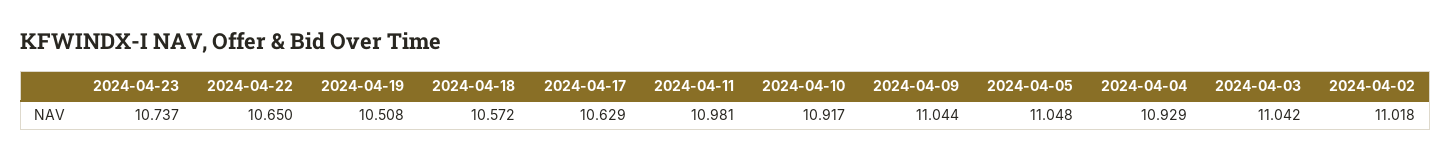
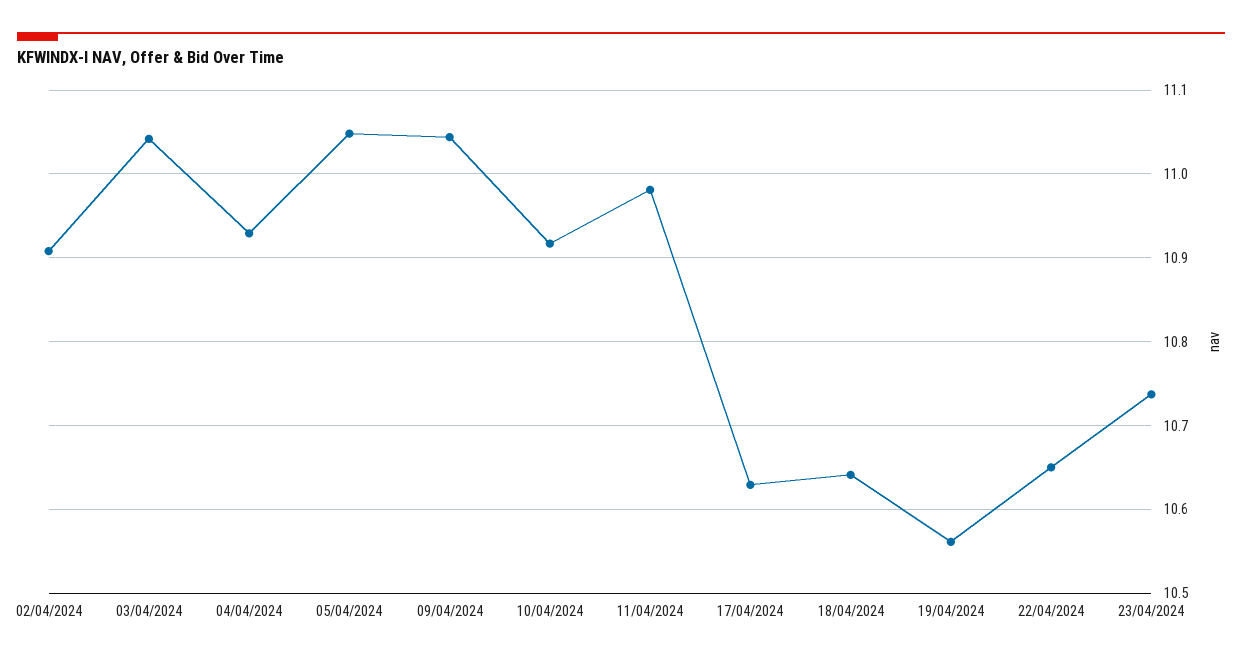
2024-04-19: 10.508 -> 10.56
2024-04-18: 10.572 -> 10.64
2024-04-02: 11.018 -> 10.91

